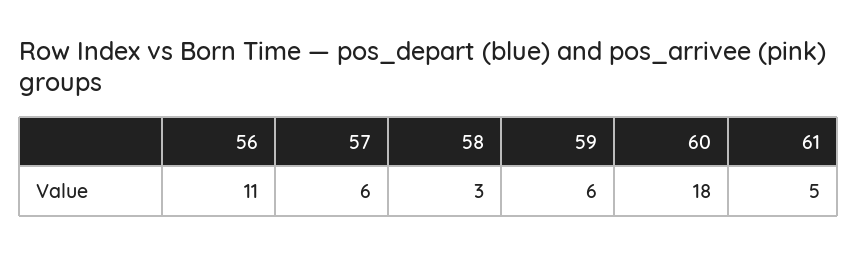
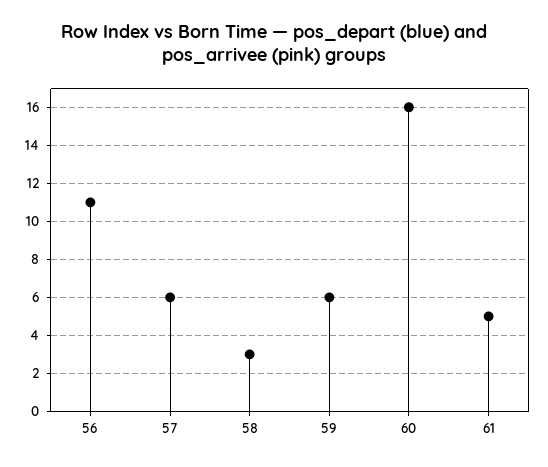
60: 18 -> 16

